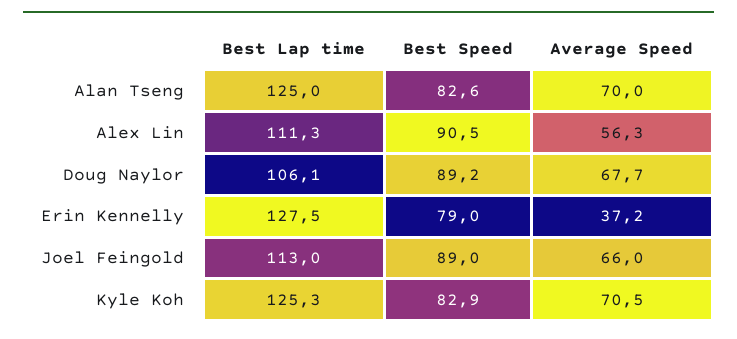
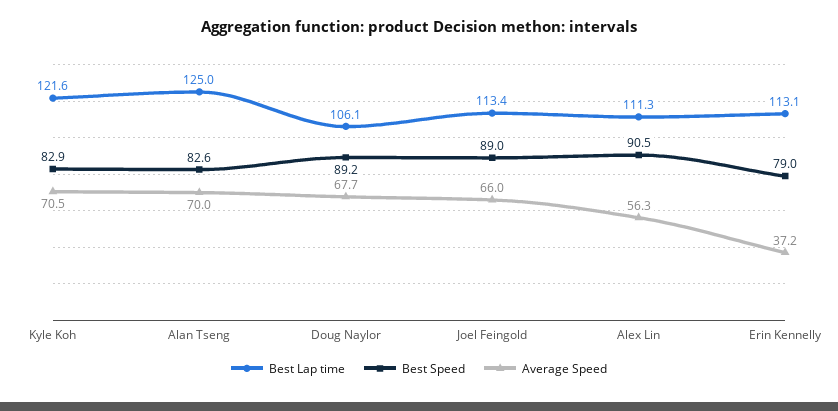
Best Lap time, Erin Kennelly: 127.5 -> 113.1
Best Lap time, Joel Feingold: 113 -> 113.4
Best Lap time, Kyle Koh: 125.3 -> 121.6

